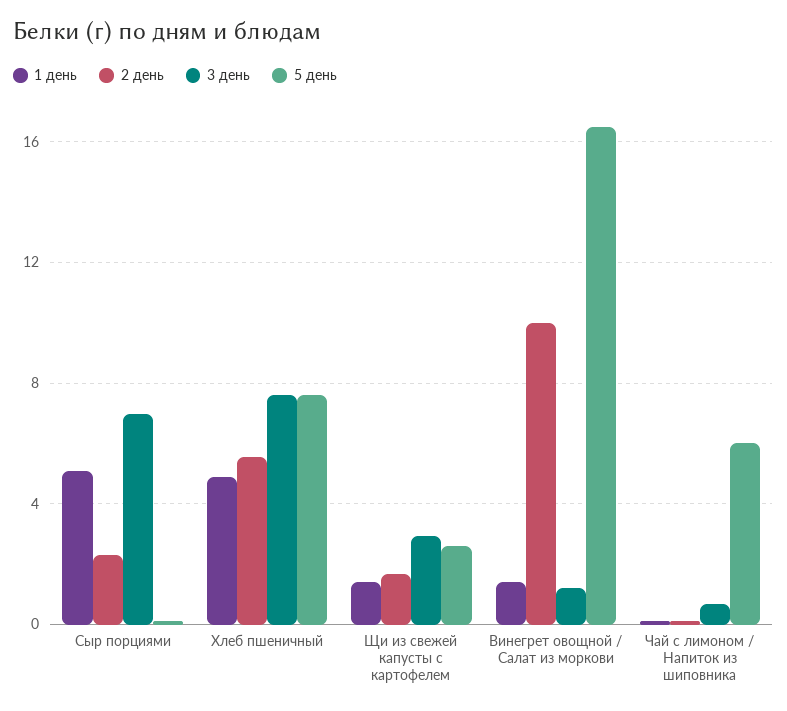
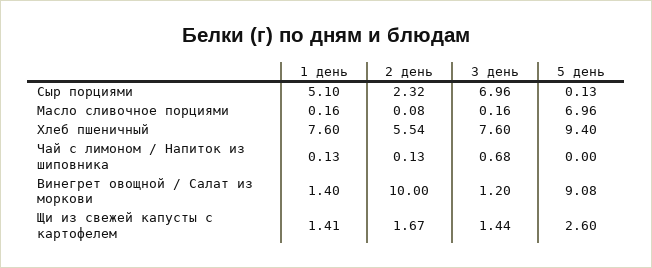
1 день, Хлеб пшеничный: 5 -> 7.6
5 день, Хлеб пшеничный: 7.5 -> 9.4
3 день, Щи из свежей капусты с картофелем: 3 -> 1.44
5 день, Винегрет овощной / Салат из моркови: 16.5 -> 9.08
5 день, Чай с лимоном / Напиток из шиповника: 6 -> 0
1 день, Масло сливочное порциями: none -> 0.16
2 день, Масло сливочное порциями: none -> 0.08
3 день, Масло сливочное порциями: none -> 0.16
5 день, Масло сливочное порциями: none -> 6.96

